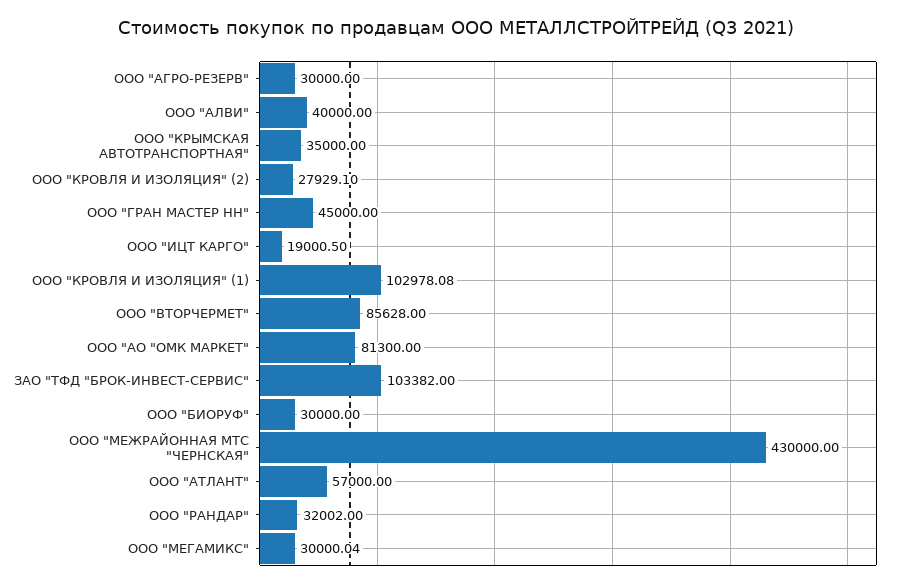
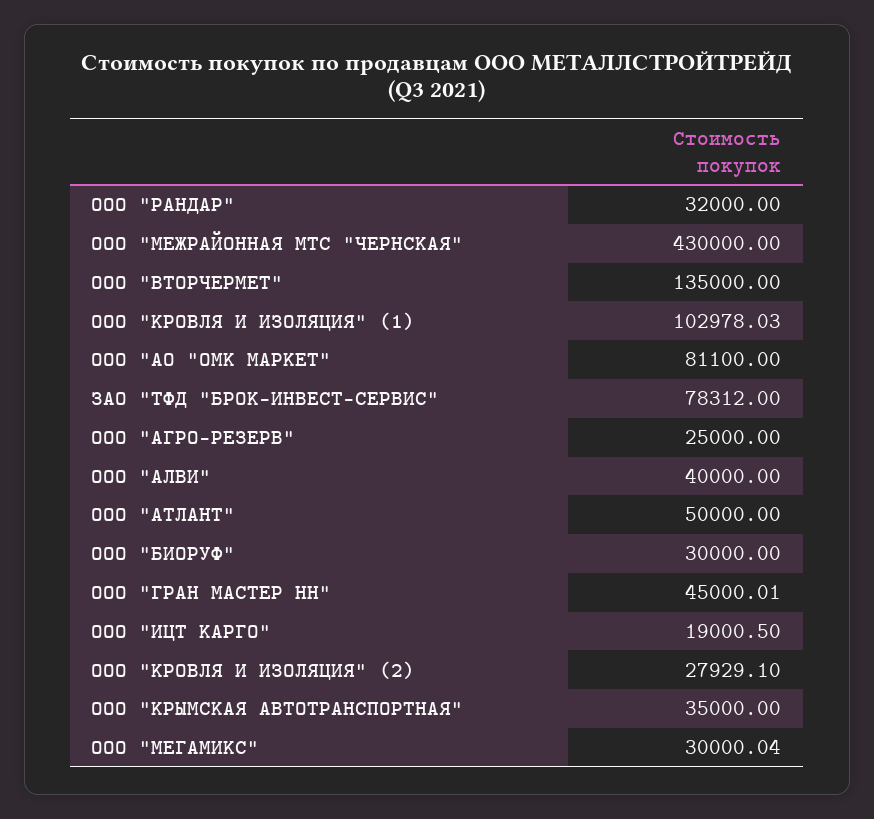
ООО "АГРО-РЕЗЕРВ": 30000 -> 25000
ООО "ГРАН МАСТЕР НН": 45000 -> 45000.01
ООО "КРОВЛЯ И ИЗОЛЯЦИЯ" (1): 102978.08 -> 102978.03
ООО "ВТОРЧЕРМЕТ": 85628 -> 135000
ООО "АО "ОМК МАРКЕТ": 81300 -> 81100
ЗАО "ТФД "БРОК-ИНВЕСТ-СЕРВИС": 103382 -> 78312
ООО "АТЛАНТ": 57000 -> 50000
ООО "РАНДАР": 32002 -> 32000

